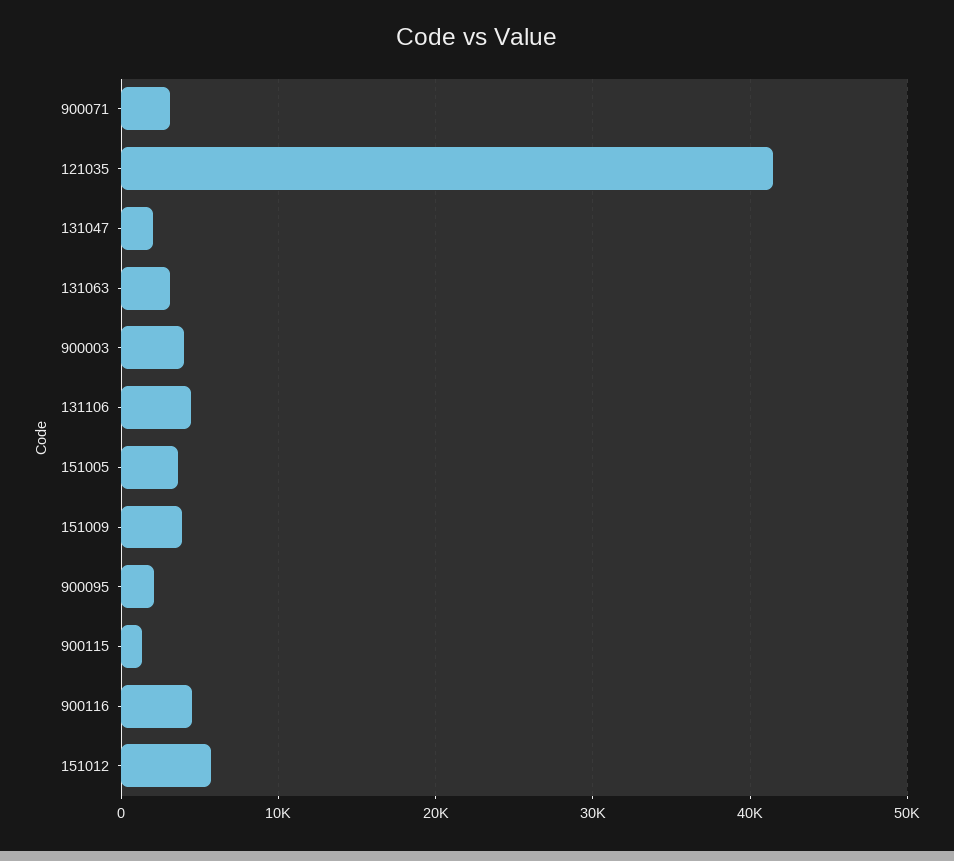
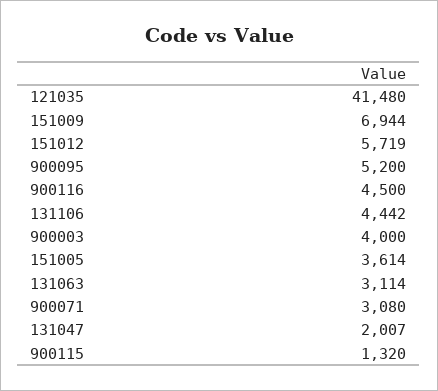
151009: 4000 -> 6944
900095: 2000 -> 5200

